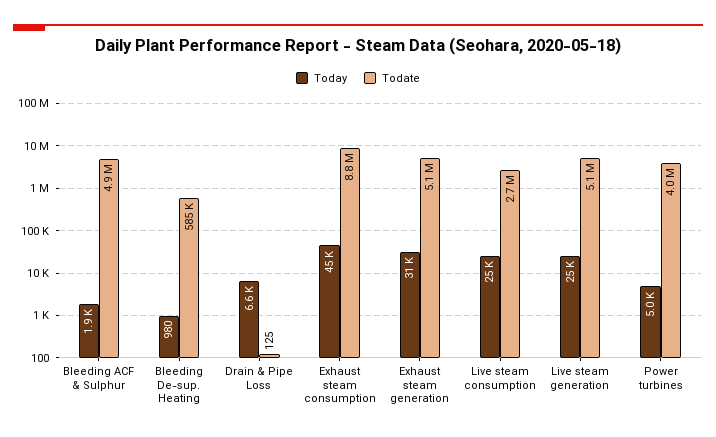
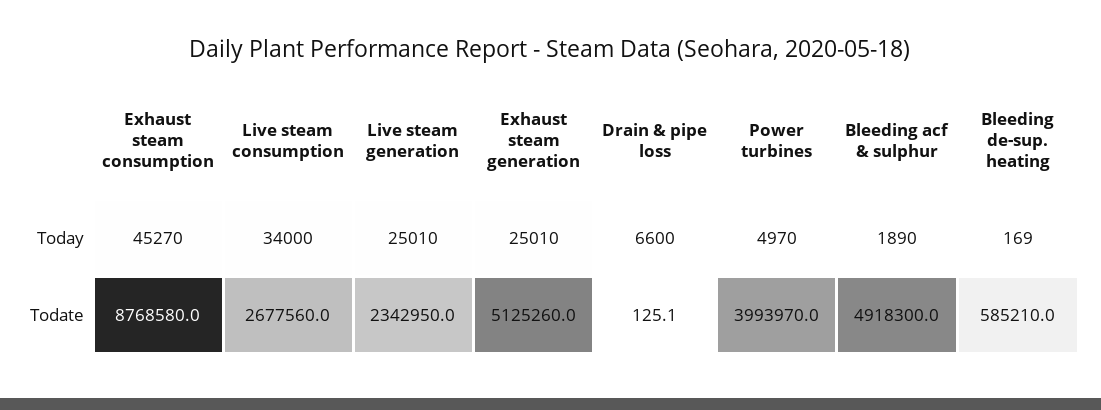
Today, Bleeding De-sup. Heating: 980 -> 169
Today, Exhaust steam generation: 31000 -> 25010
Today, Live steam consumption: 25000 -> 34000
Todate, Live steam generation: 5100000 -> 2342950

